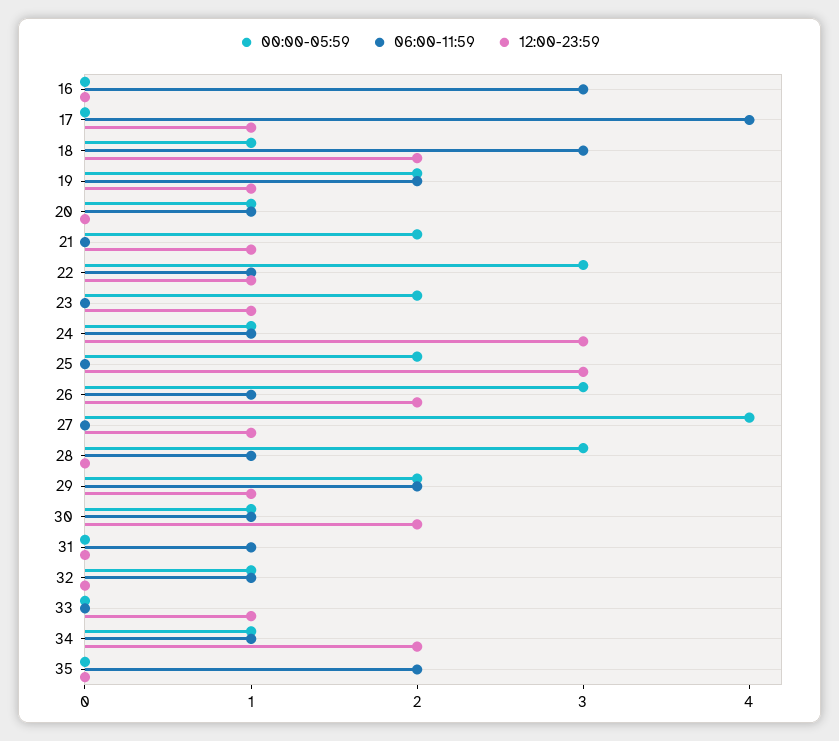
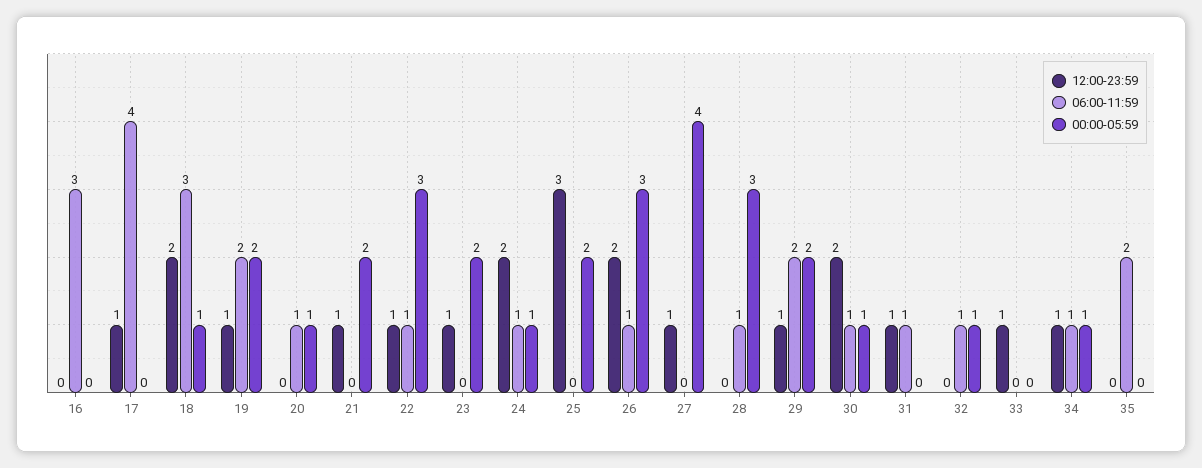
12:00-23:59, 24: 3 -> 2
12:00-23:59, 31: 0 -> 1
12:00-23:59, 34: 2 -> 1

